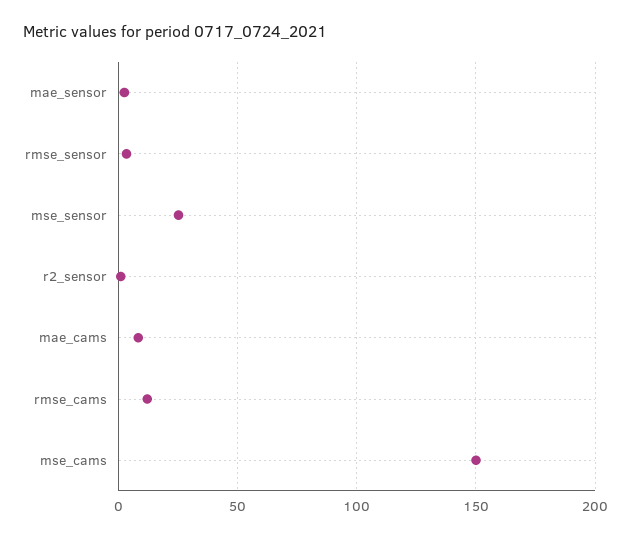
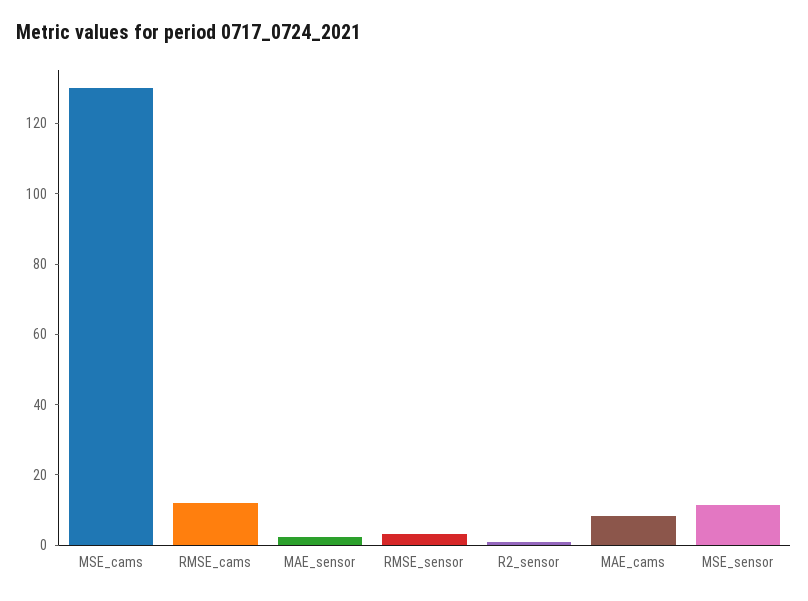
mse_sensor: 25 -> 10
mse_cams: 150 -> 130

